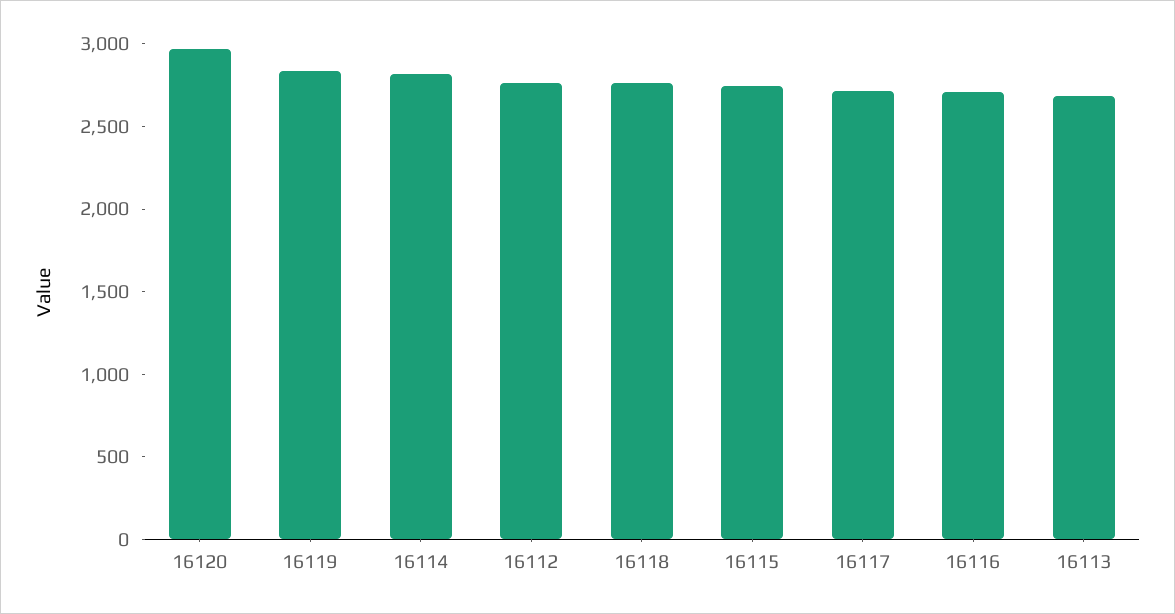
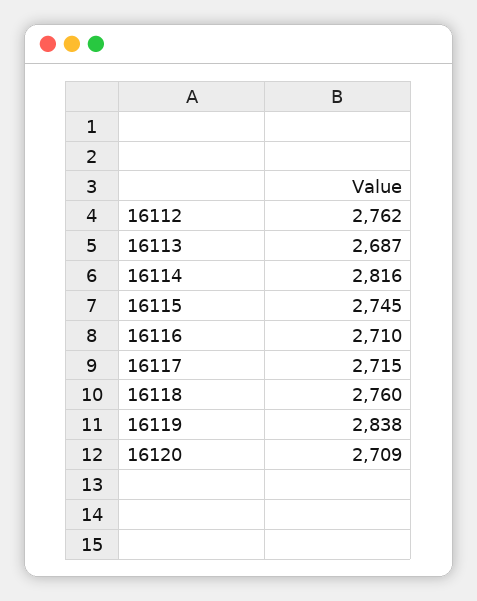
16120: 3000 -> 2709

